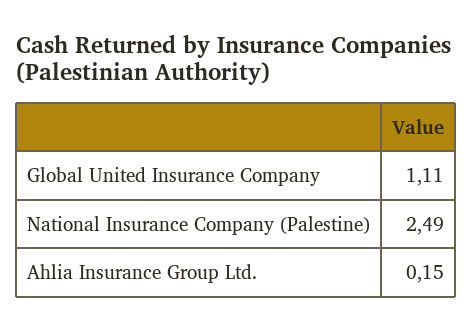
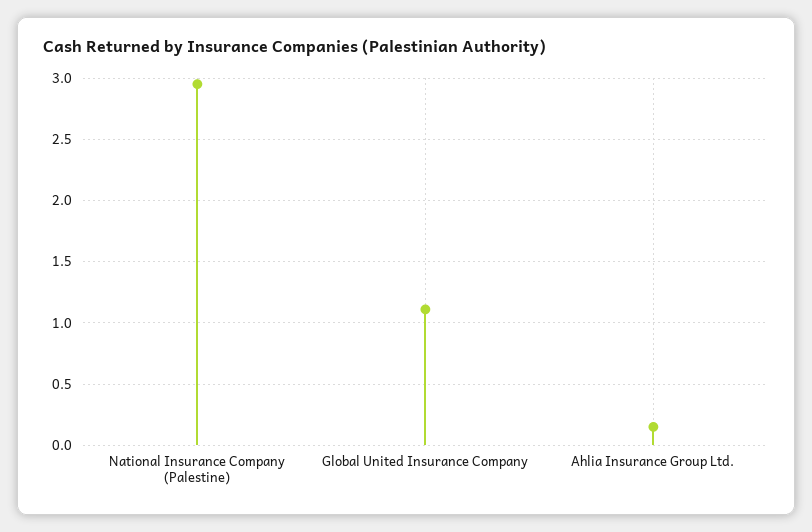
National Insurance Company (Palestine): 2.49 -> 2.95

